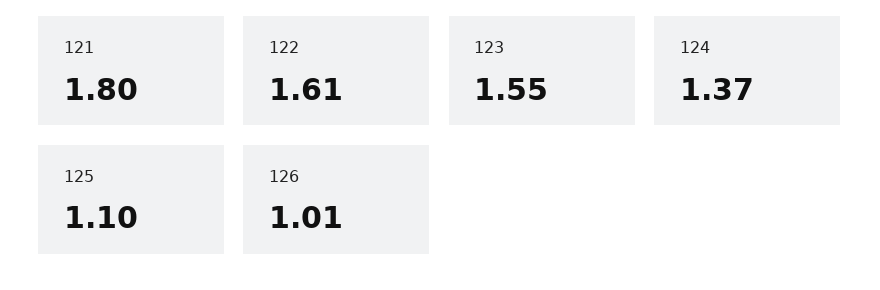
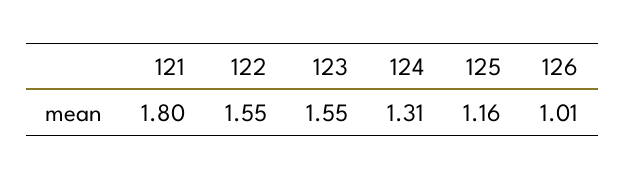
122: 1.61 -> 1.55
124: 1.37 -> 1.31
125: 1.1 -> 1.16

